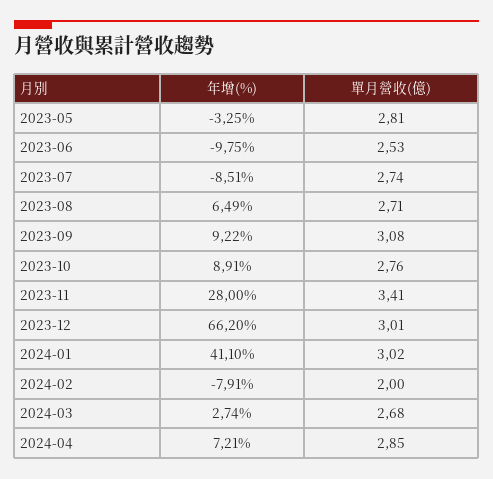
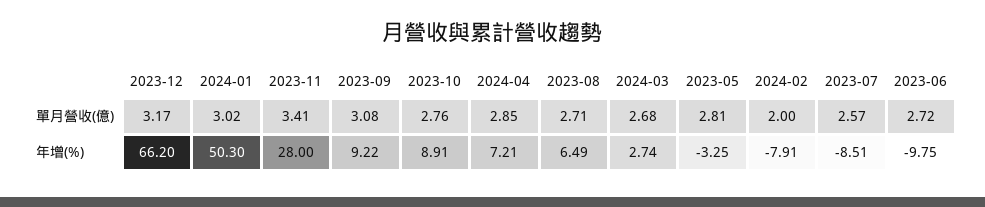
單月營收(億), 2023-06: 2.53 -> 2.72
單月營收(億), 2023-07: 2.74 -> 2.57
單月營收(億), 2023-12: 3.01 -> 3.17
年增(%), 2024-01: 41.1 -> 50.3

